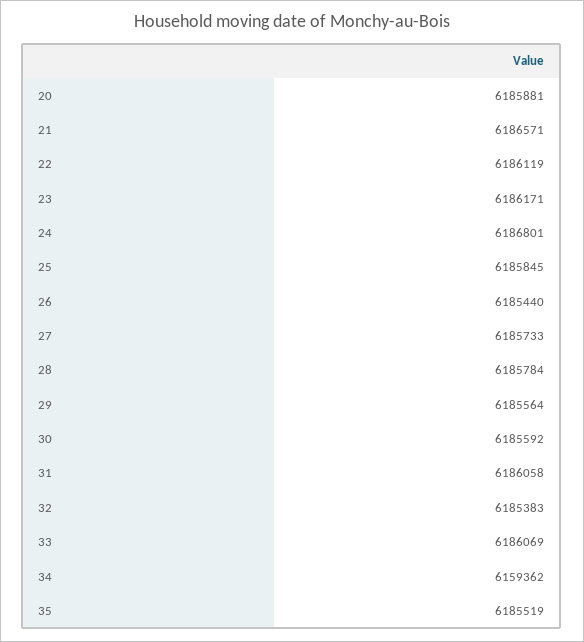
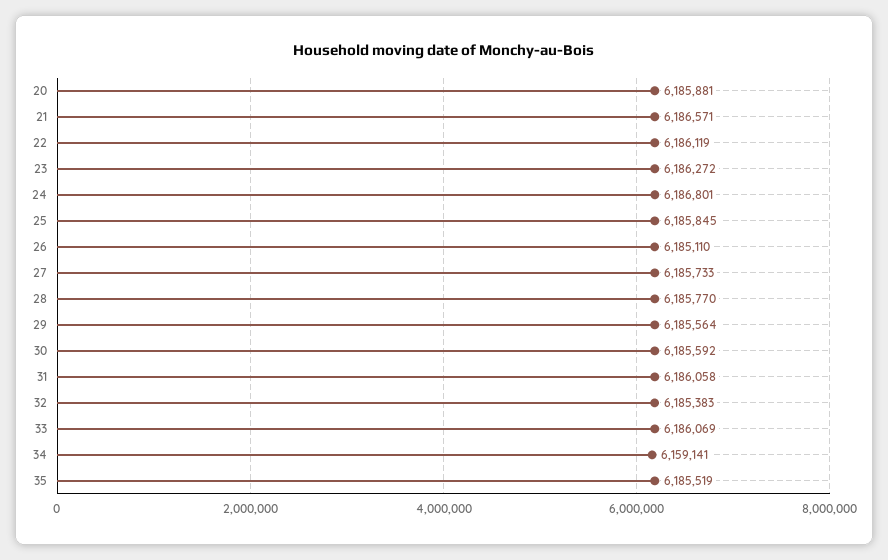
23: 6186171 -> 6186272
26: 6185440 -> 6185110
28: 6185784 -> 6185770
34: 6159362 -> 6159141

